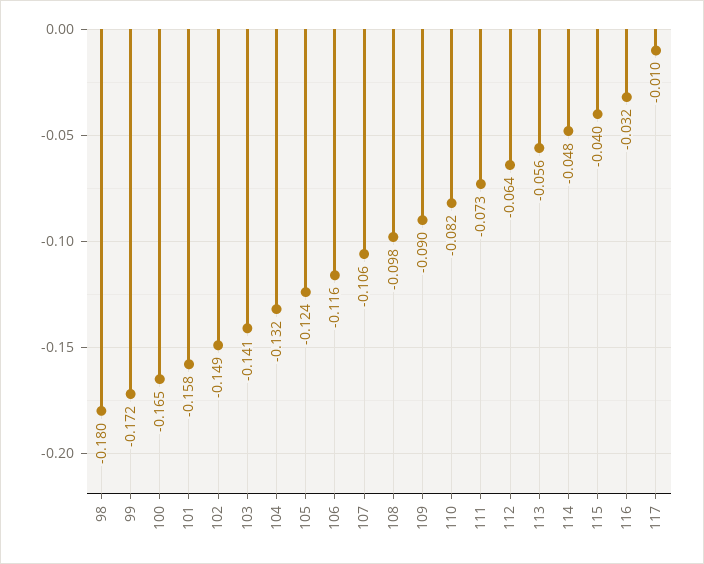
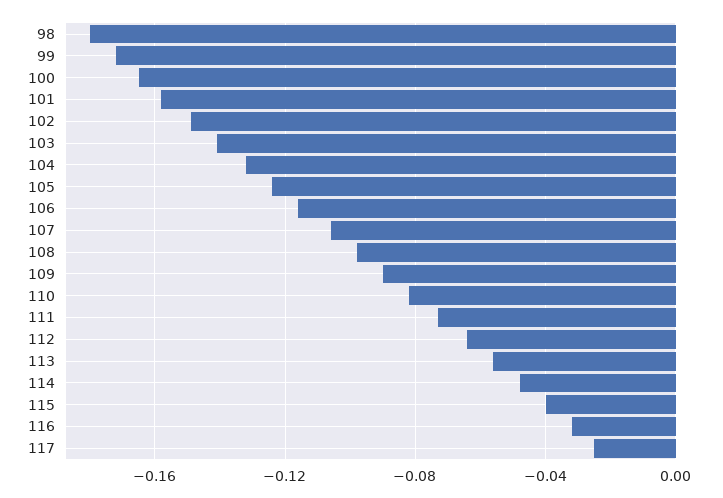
117: -0.01 -> -0.025

